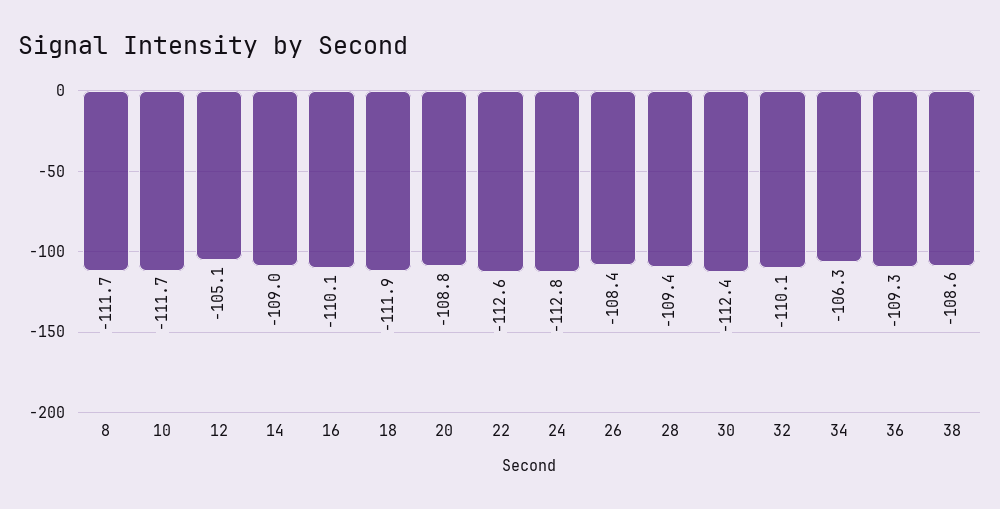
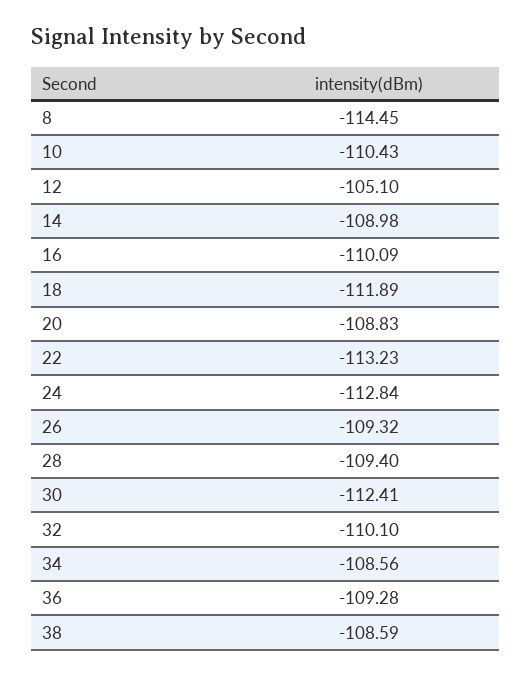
8: -111.7 -> -114.45
10: -111.7 -> -110.43
22: -112.6 -> -113.23
26: -108.4 -> -109.32
34: -106.3 -> -108.56

